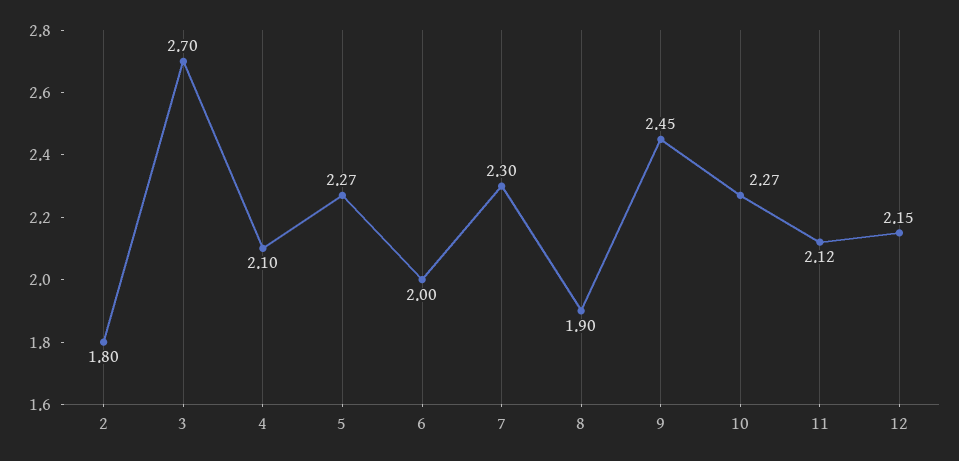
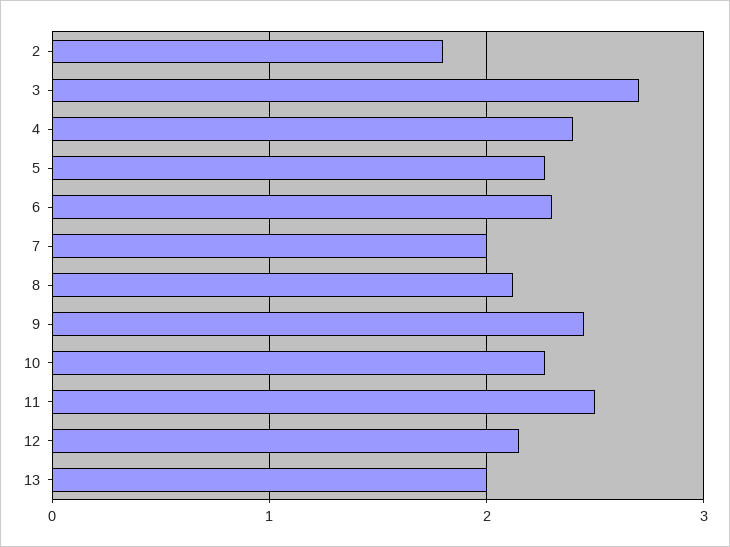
4: 2.1 -> 2.4
6: 2 -> 2.3
7: 2.3 -> 2
8: 1.9 -> 2.1
11: 2.12 -> 2.5
13: none -> 2

